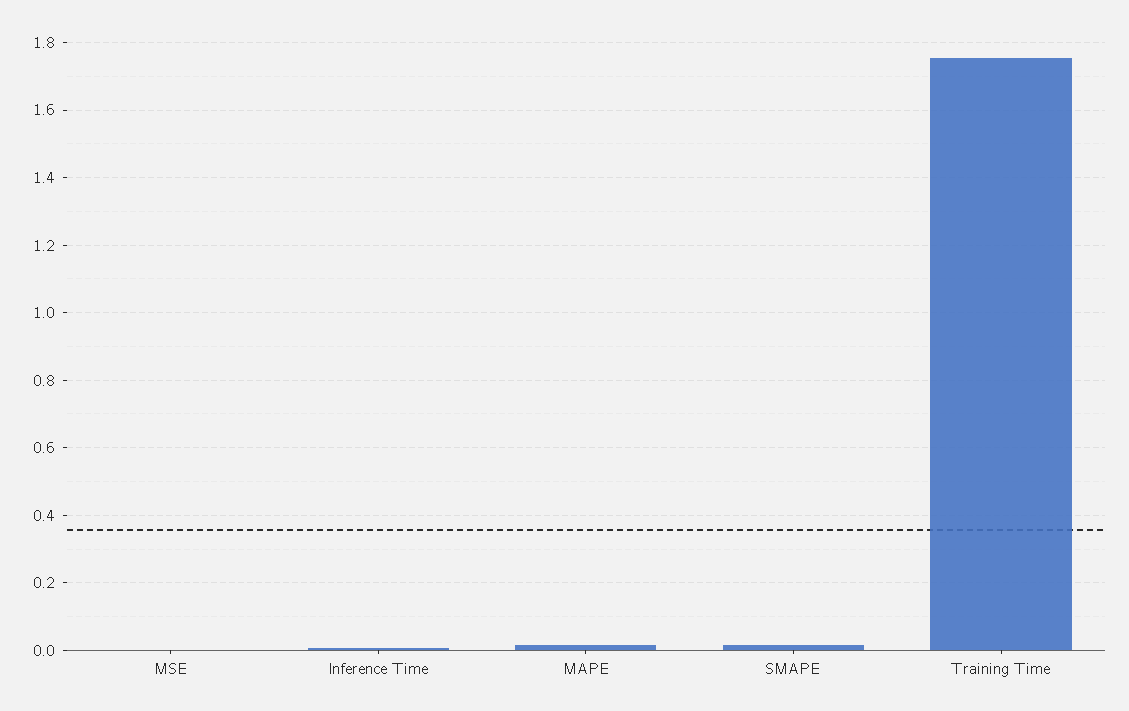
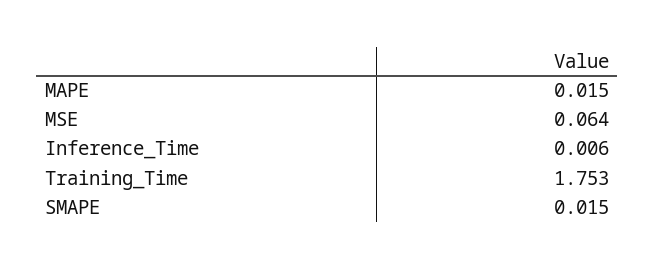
MSE: 0 -> 0.064

